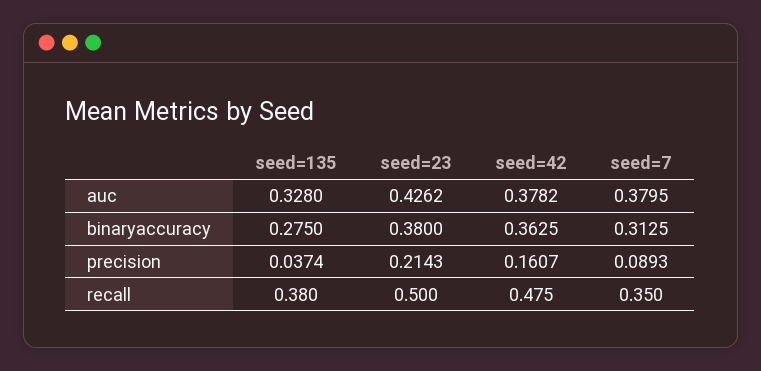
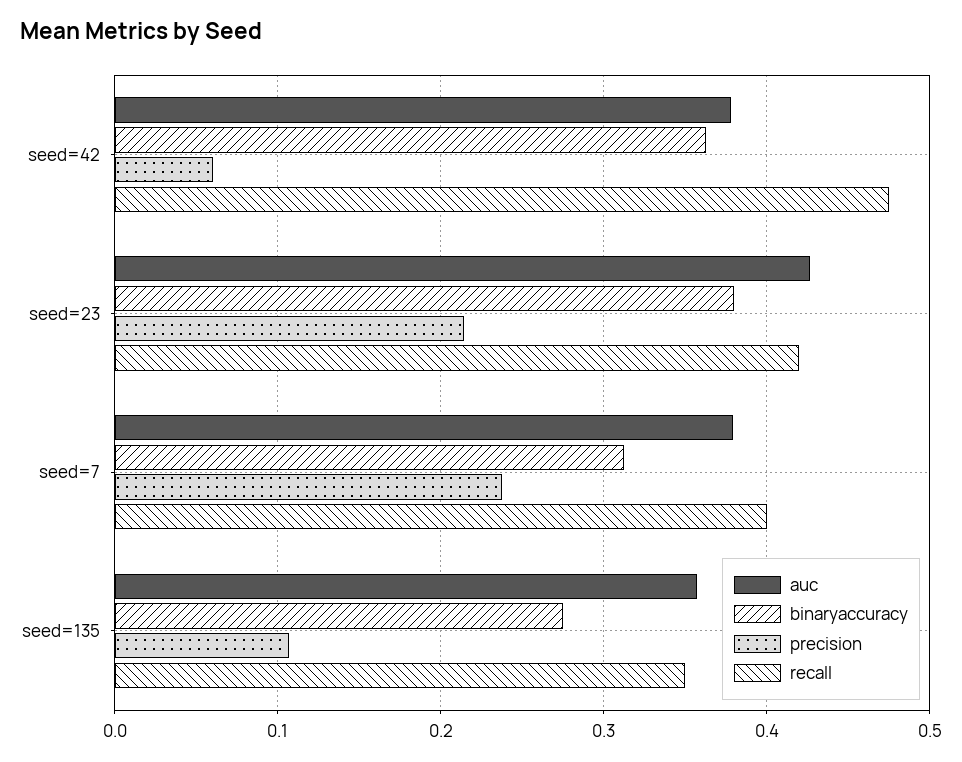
auc, seed=135: 0.328 -> 0.36
precision, seed=135: 0.0374 -> 0.11
precision, seed=42: 0.1607 -> 0.06
precision, seed=7: 0.0893 -> 0.24
recall, seed=135: 0.38 -> 0.35
recall, seed=23: 0.5 -> 0.42
recall, seed=7: 0.35 -> 0.4

